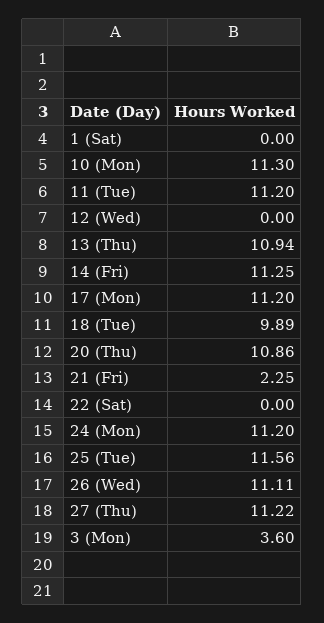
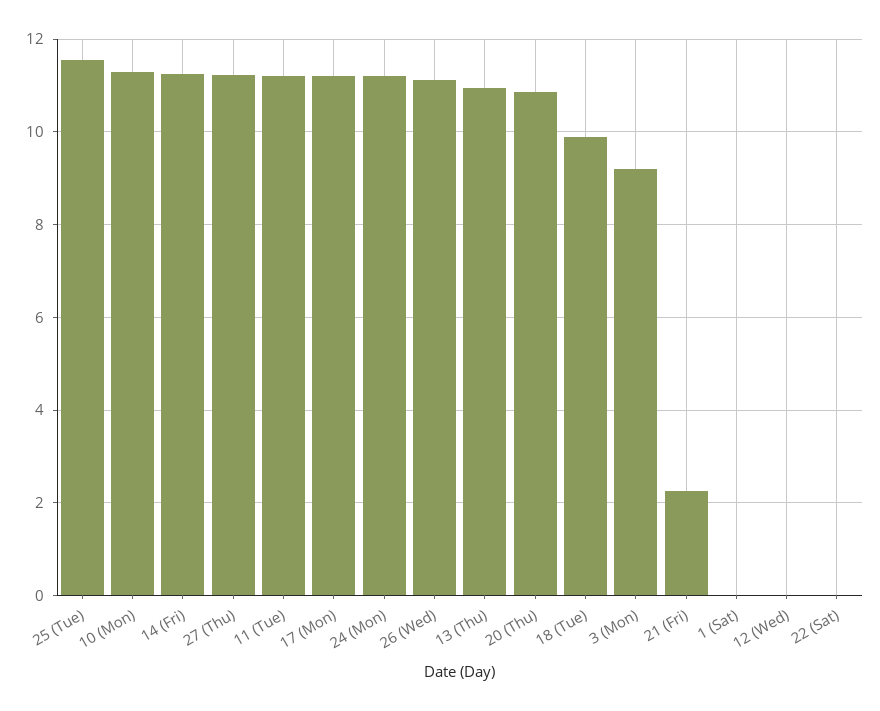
3 (Mon): 3.6 -> 9.2

